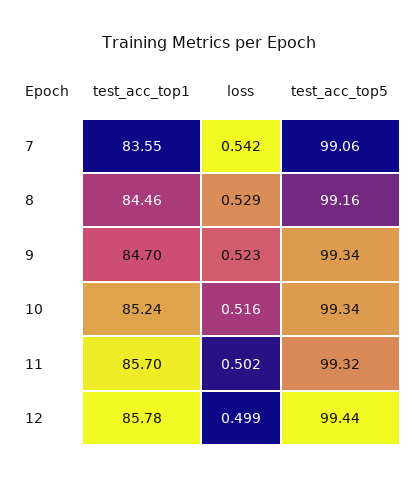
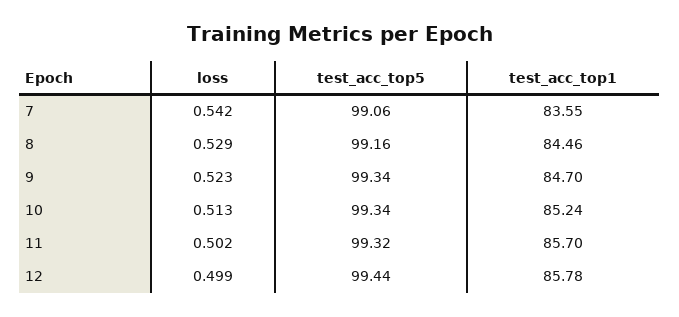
loss, 10: 0.516 -> 0.513

